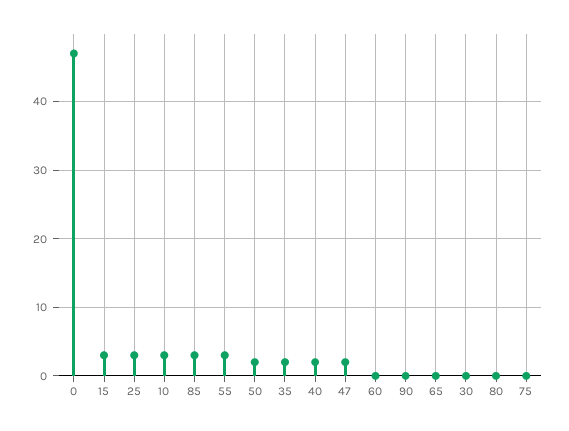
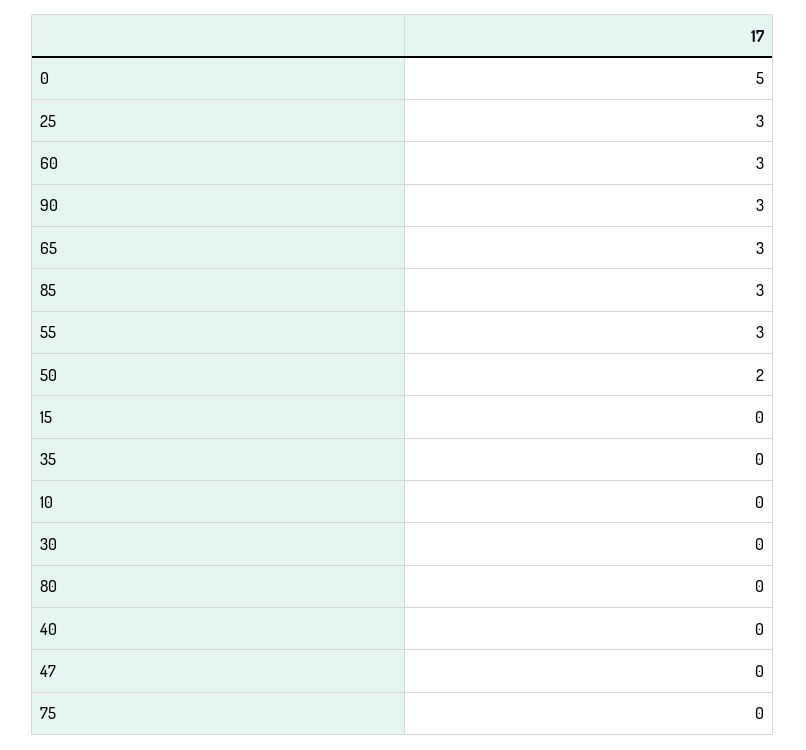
0: 47 -> 5
15: 3 -> 0
10: 3 -> 0
35: 2 -> 0
40: 2 -> 0
47: 2 -> 0
60: 0 -> 3
90: 0 -> 3
65: 0 -> 3

